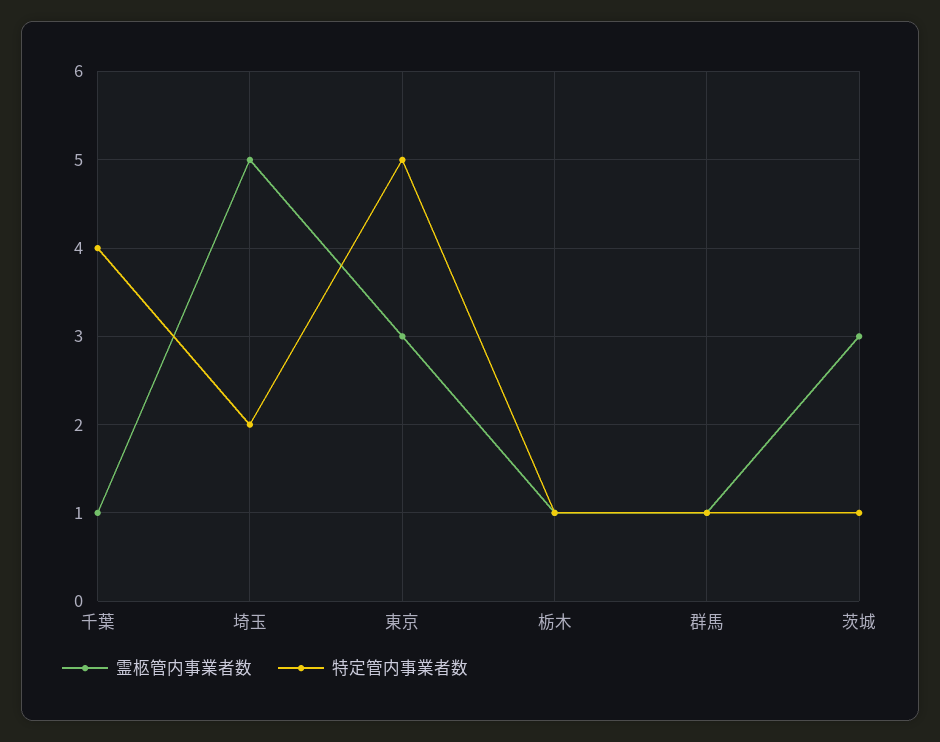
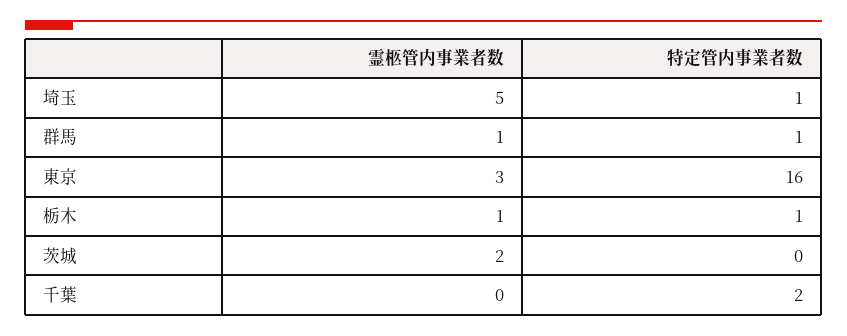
霊柩管内事業者数, 千葉: 1 -> 0
特定管内事業者数, 千葉: 4 -> 2
特定管内事業者数, 埼玉: 2 -> 1
特定管内事業者数, 東京: 5 -> 16
霊柩管内事業者数, 茨城: 3 -> 2
特定管内事業者数, 茨城: 1 -> 0

